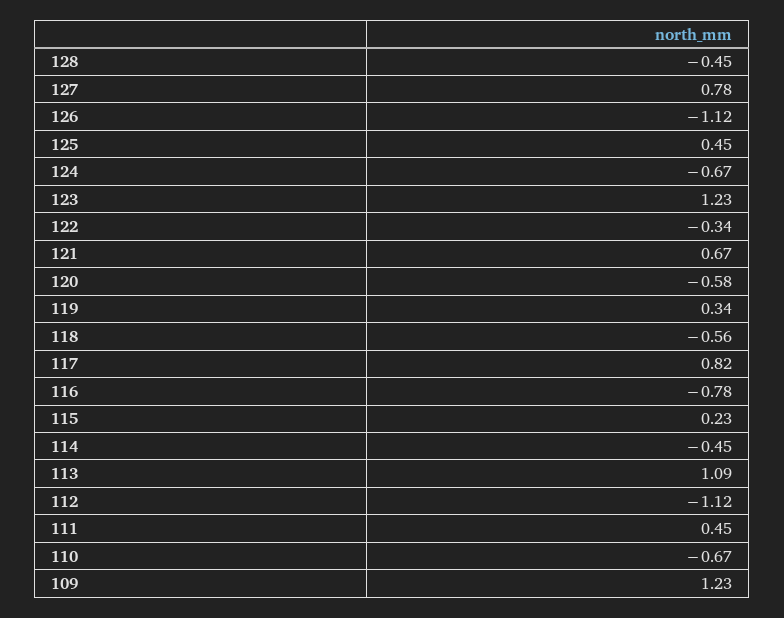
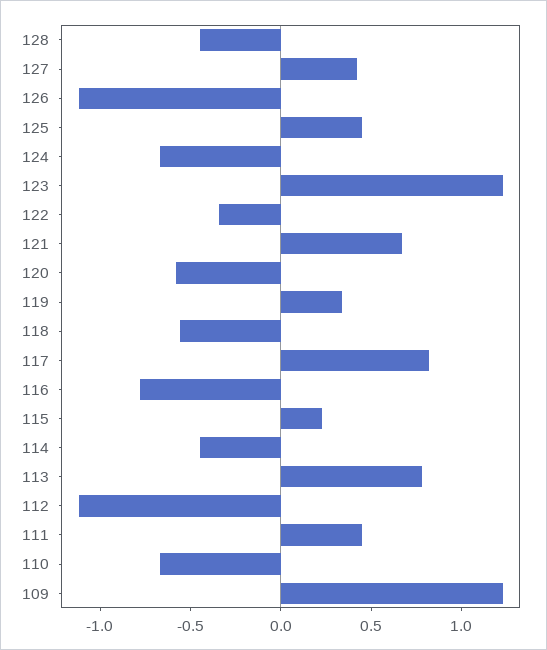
127: 0.78 -> 0.4
113: 1.09 -> 0.8

